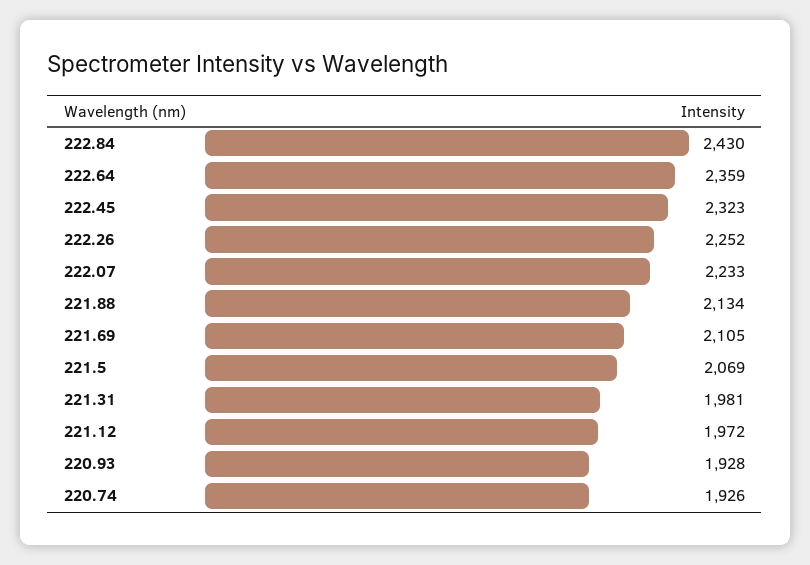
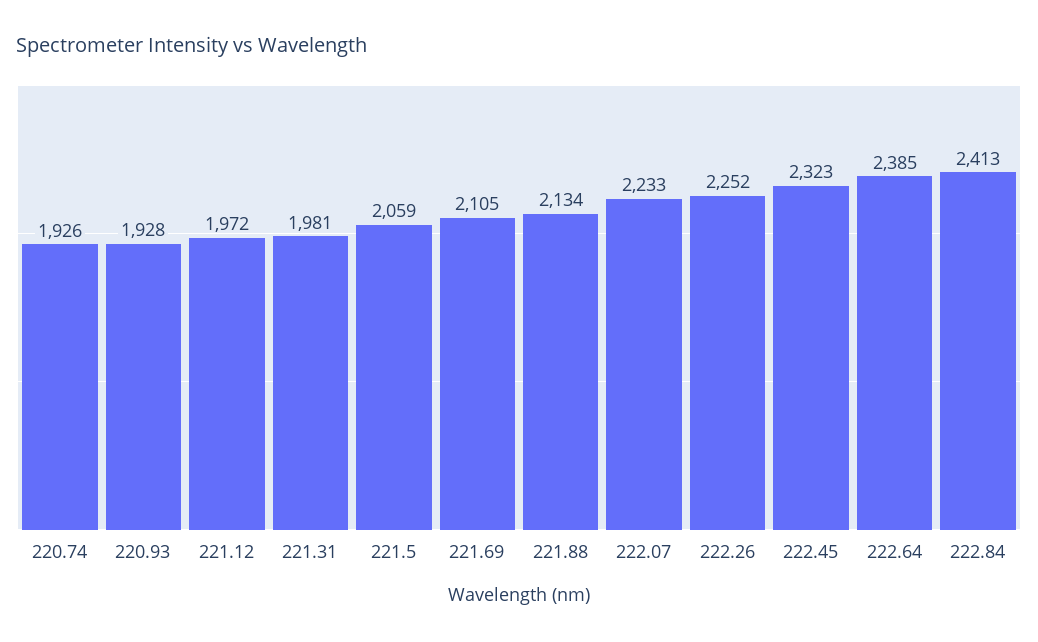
222.84: 2430 -> 2413
222.64: 2359 -> 2385
221.5: 2069 -> 2059

